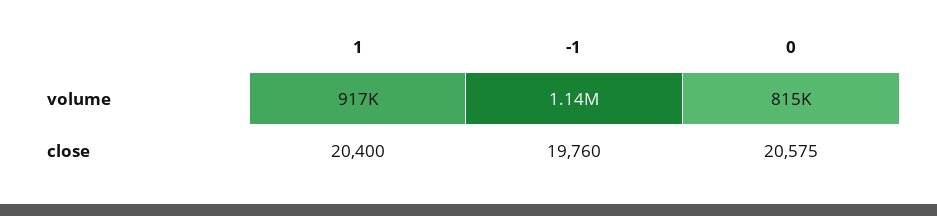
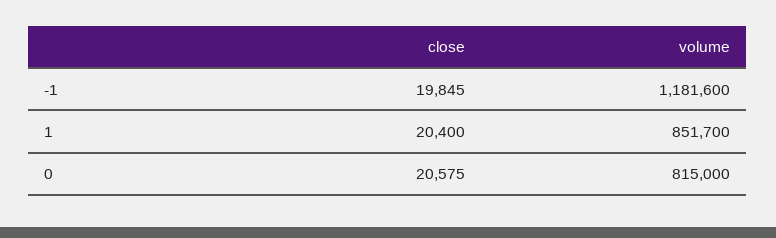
1, volume: 917000 -> 851700
-1, volume: 1140000 -> 1181600
-1, close: 19760 -> 19845

